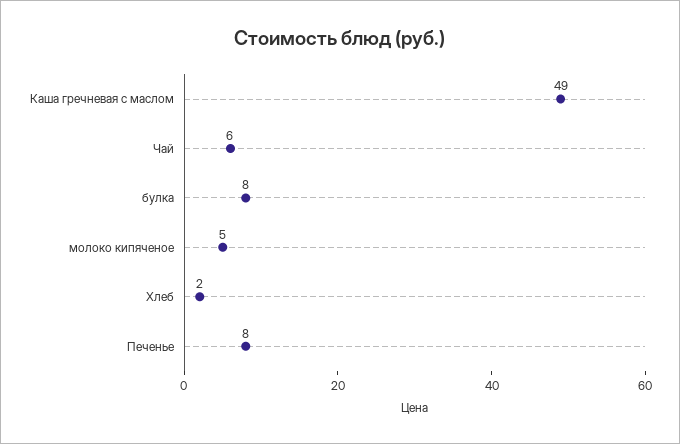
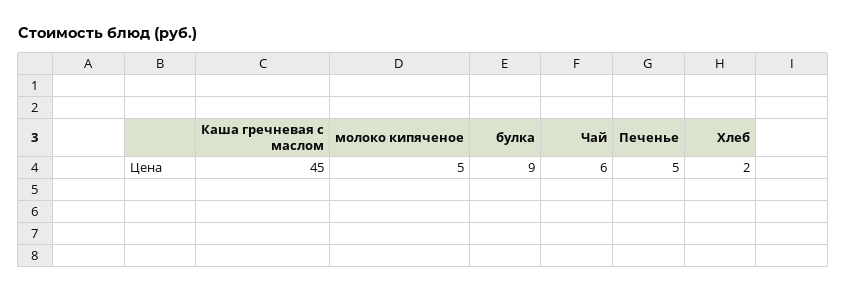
Каша гречневая с маслом: 49 -> 45
булка: 8 -> 9
Печенье: 8 -> 5

